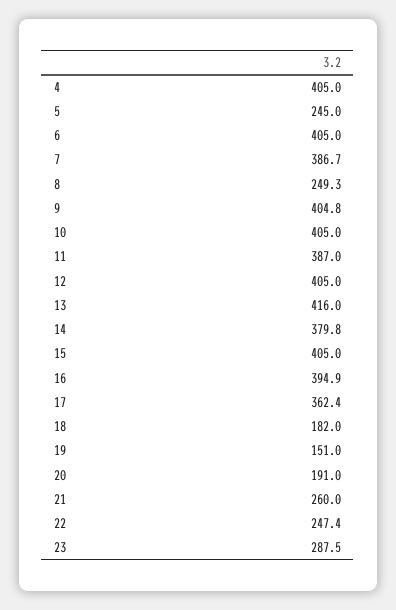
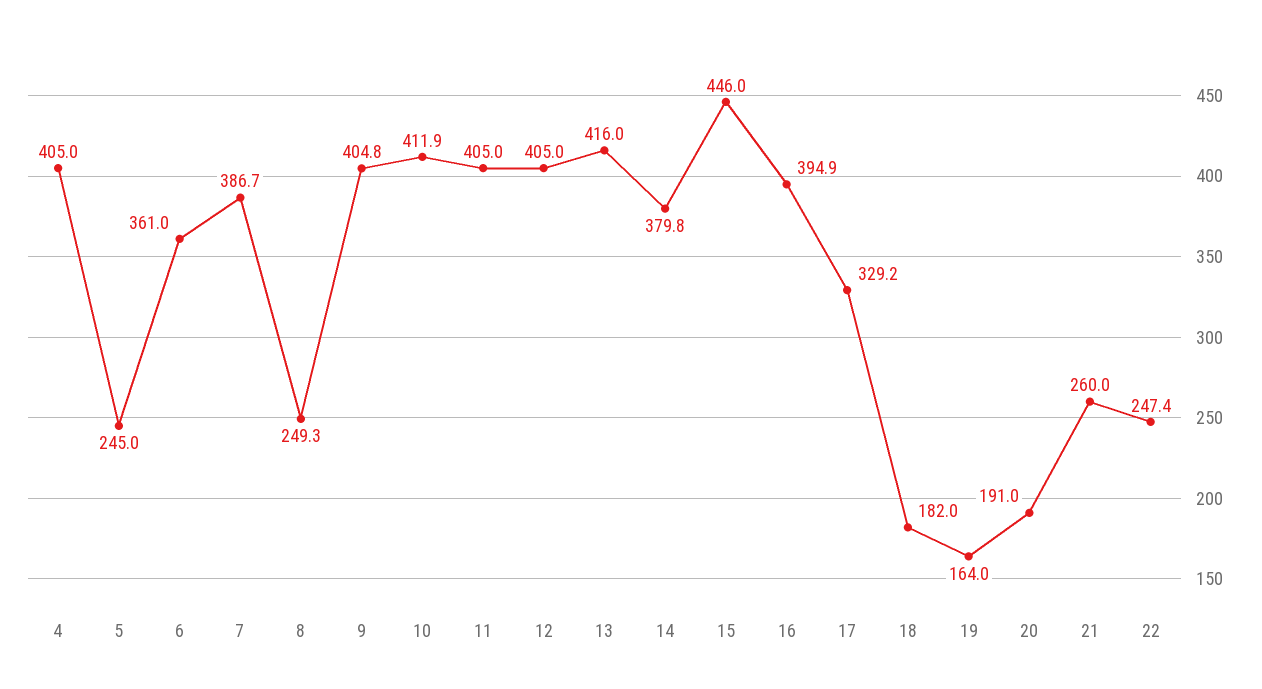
6: 405 -> 361
10: 405 -> 411.9
11: 387 -> 405
15: 405 -> 446
17: 362.4 -> 329.2
19: 151 -> 164
23: 287.5 -> none

